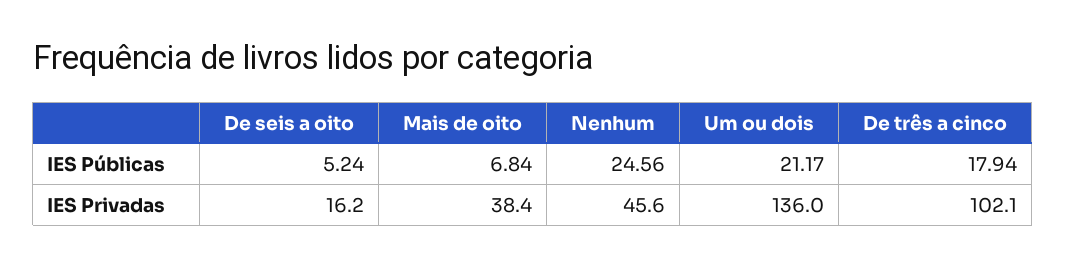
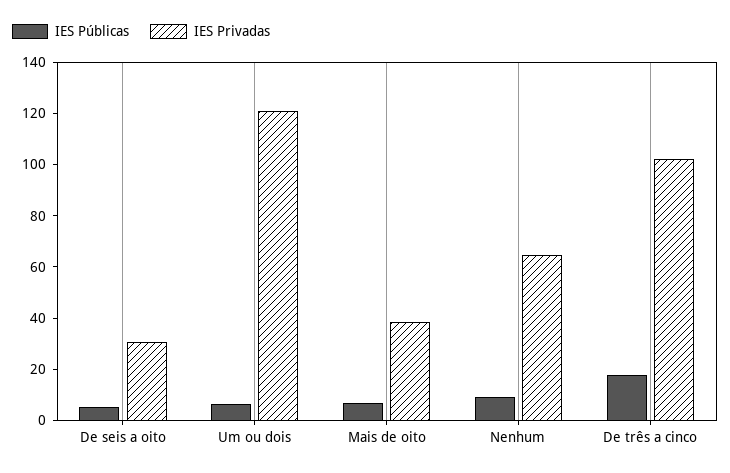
IES Públicas, Nenhum: 24.56 -> 10
IES Públicas, Um ou dois: 21.17 -> 5
IES Privadas, De seis a oito: 16.2 -> 30
IES Privadas, Nenhum: 45.6 -> 65
IES Privadas, Um ou dois: 136 -> 120

